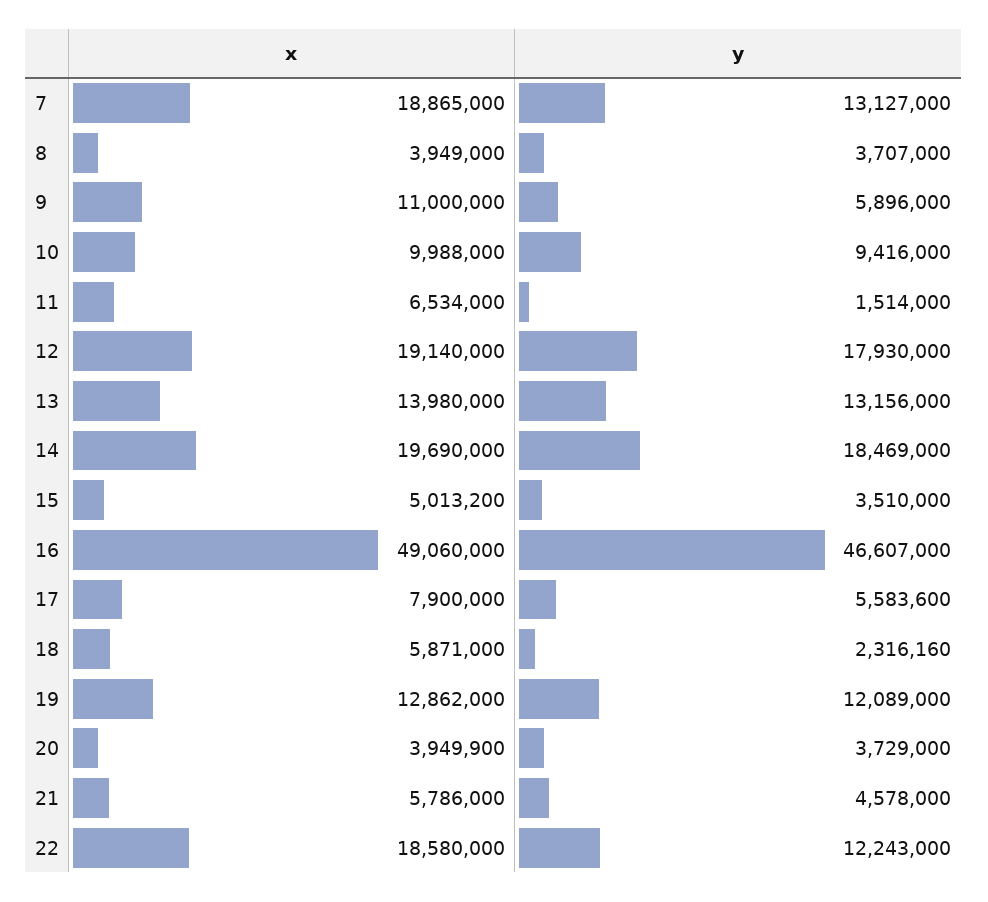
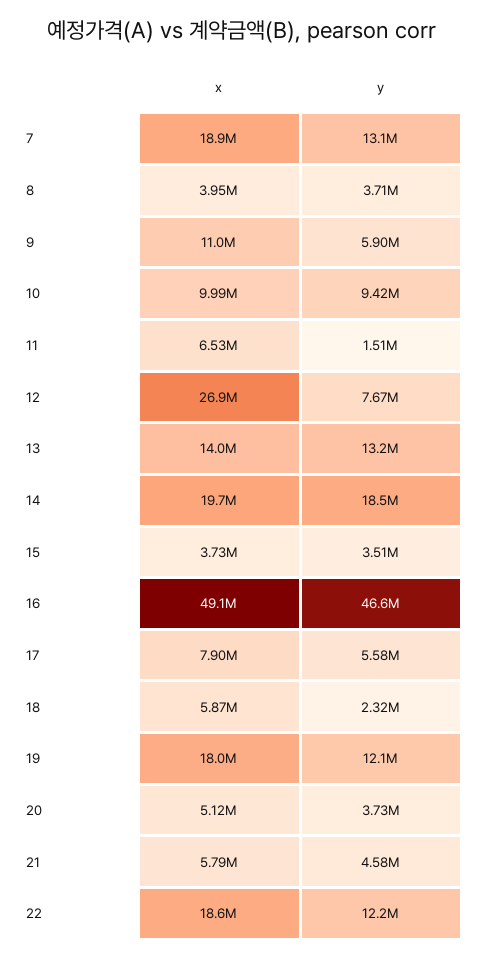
x, 12: 19140000 -> 26900000
y, 12: 17930000 -> 7670000
x, 15: 5013200 -> 3730000
x, 19: 12862000 -> 18000000
x, 20: 3949900 -> 5120000

